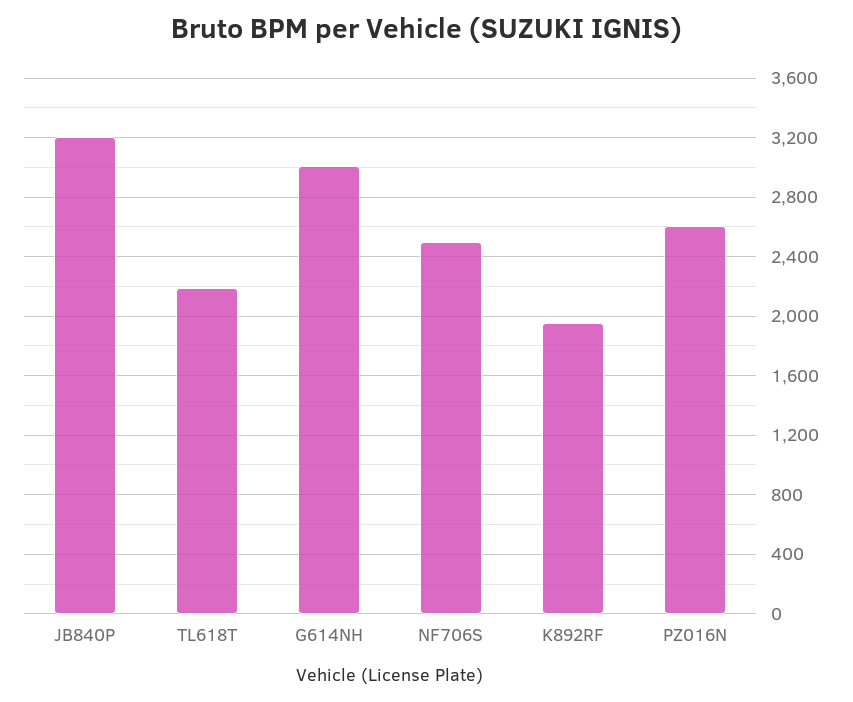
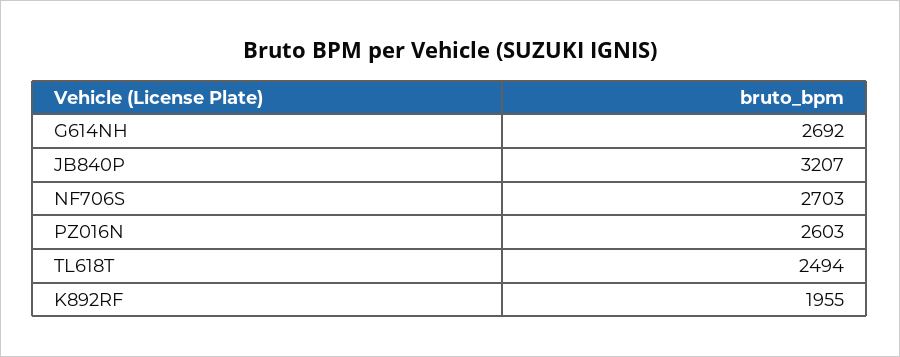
TL618T: 2200 -> 2494
G614NH: 3000 -> 2692
NF706S: 2500 -> 2703

